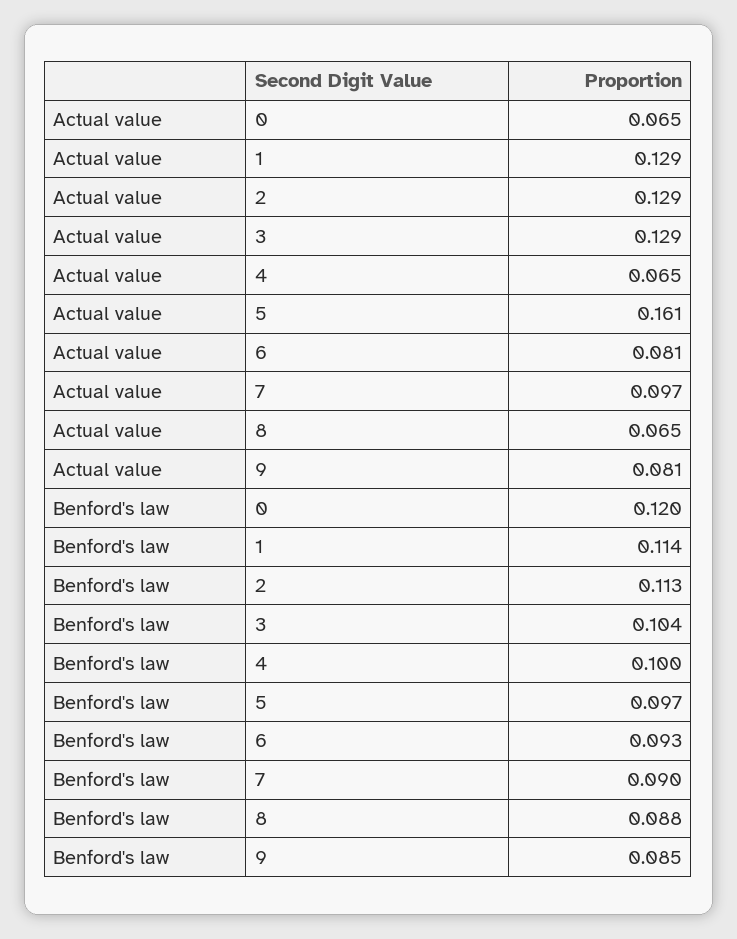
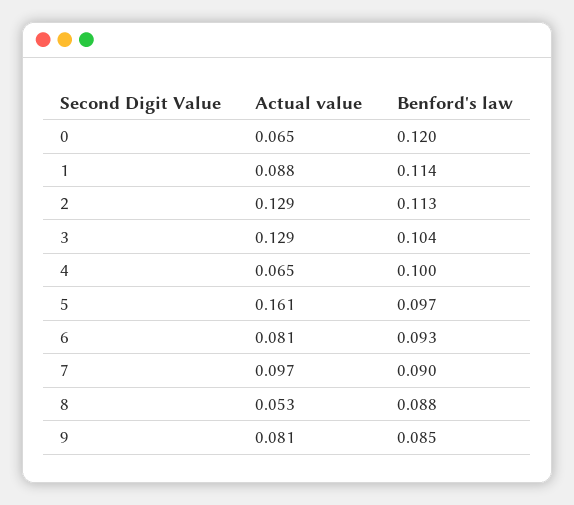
Actual value, 1: 0.129 -> 0.088
Actual value, 8: 0.065 -> 0.053

